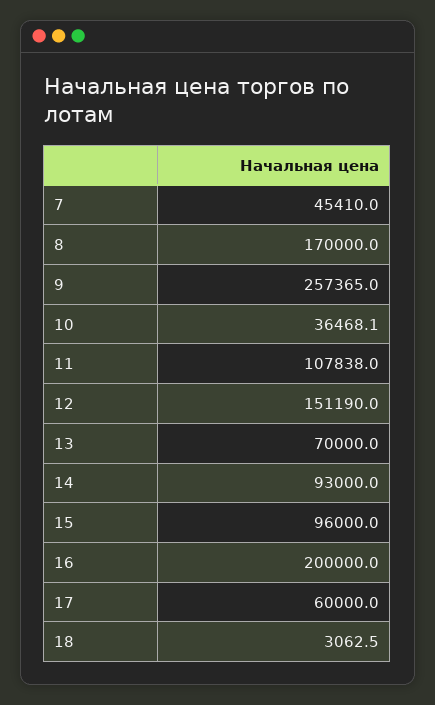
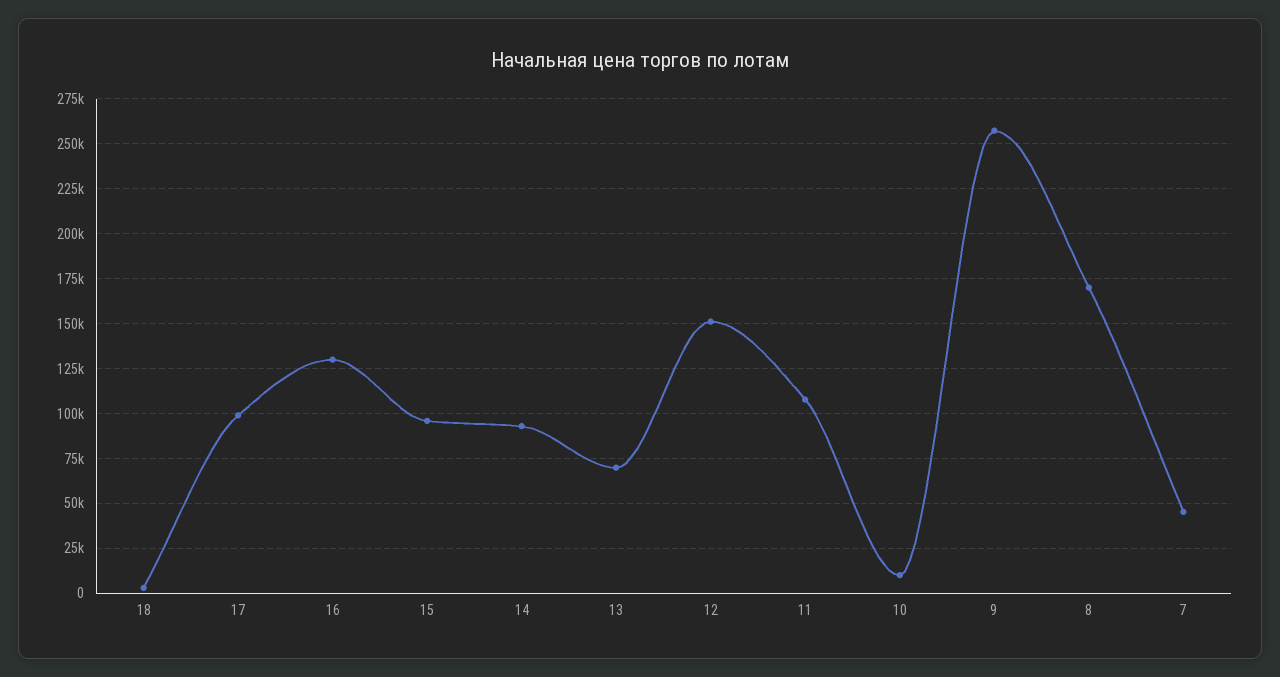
10: 36468.1 -> 10000
16: 200000 -> 130000
17: 60000 -> 100000

